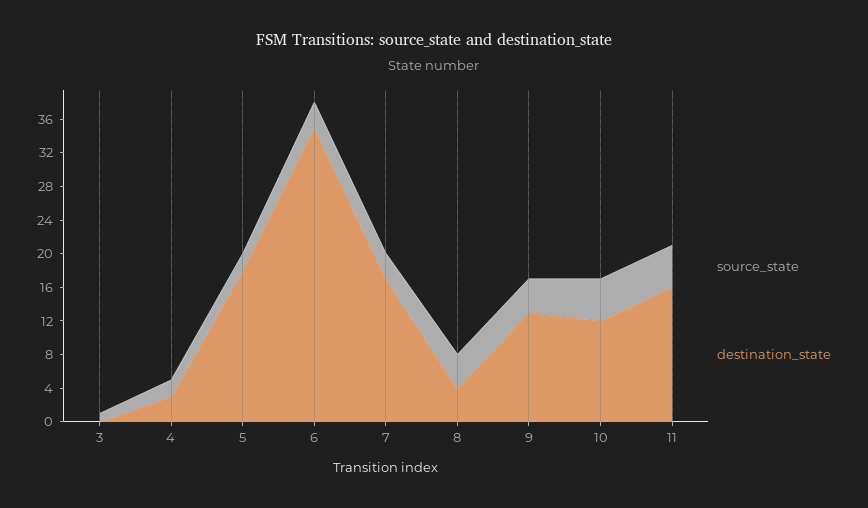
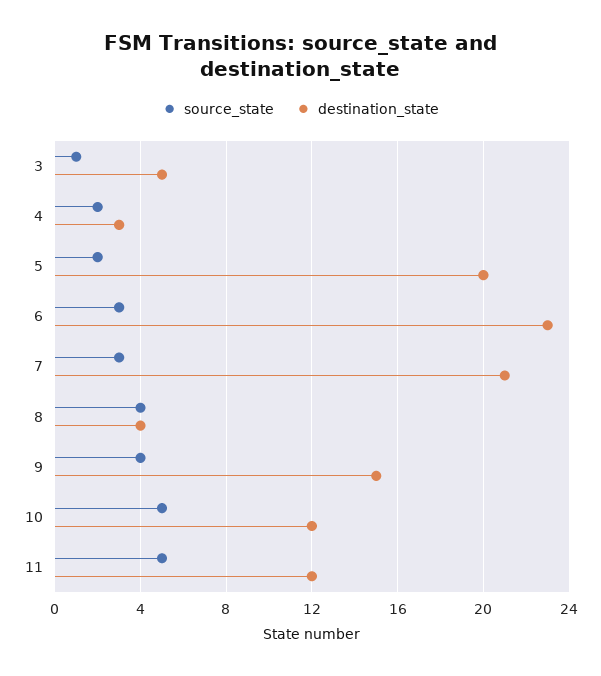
destination_state, 3: 0 -> 5
destination_state, 5: 18 -> 20
destination_state, 6: 35 -> 23
destination_state, 7: 17 -> 21
destination_state, 9: 13 -> 15
destination_state, 11: 16 -> 12

